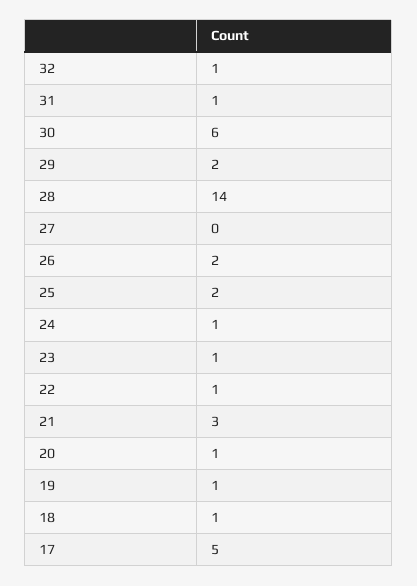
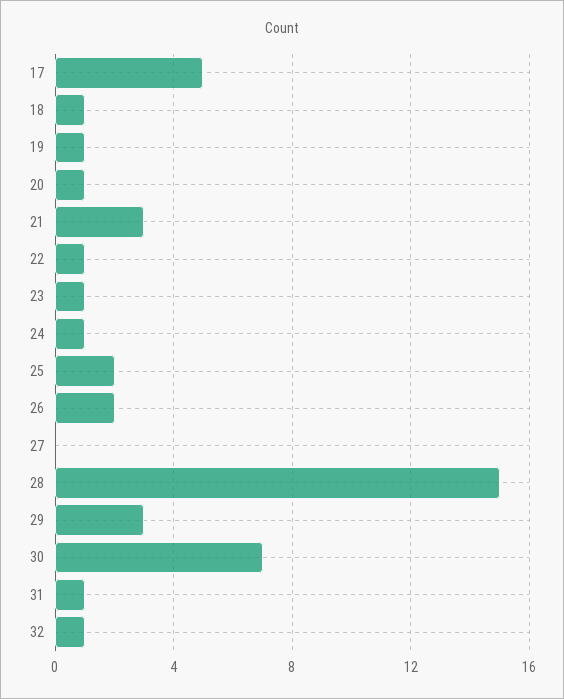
30: 6 -> 7
29: 2 -> 3
28: 14 -> 15

